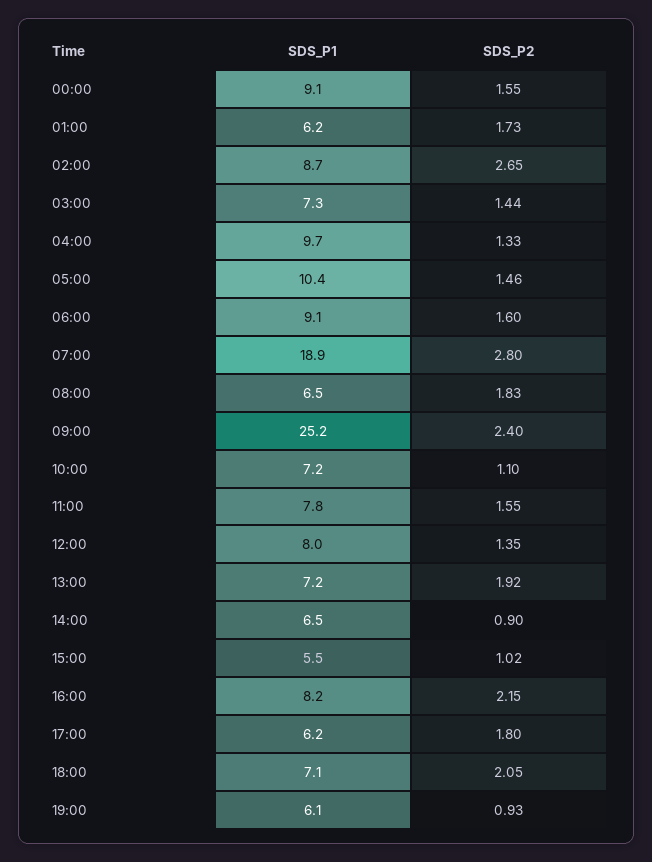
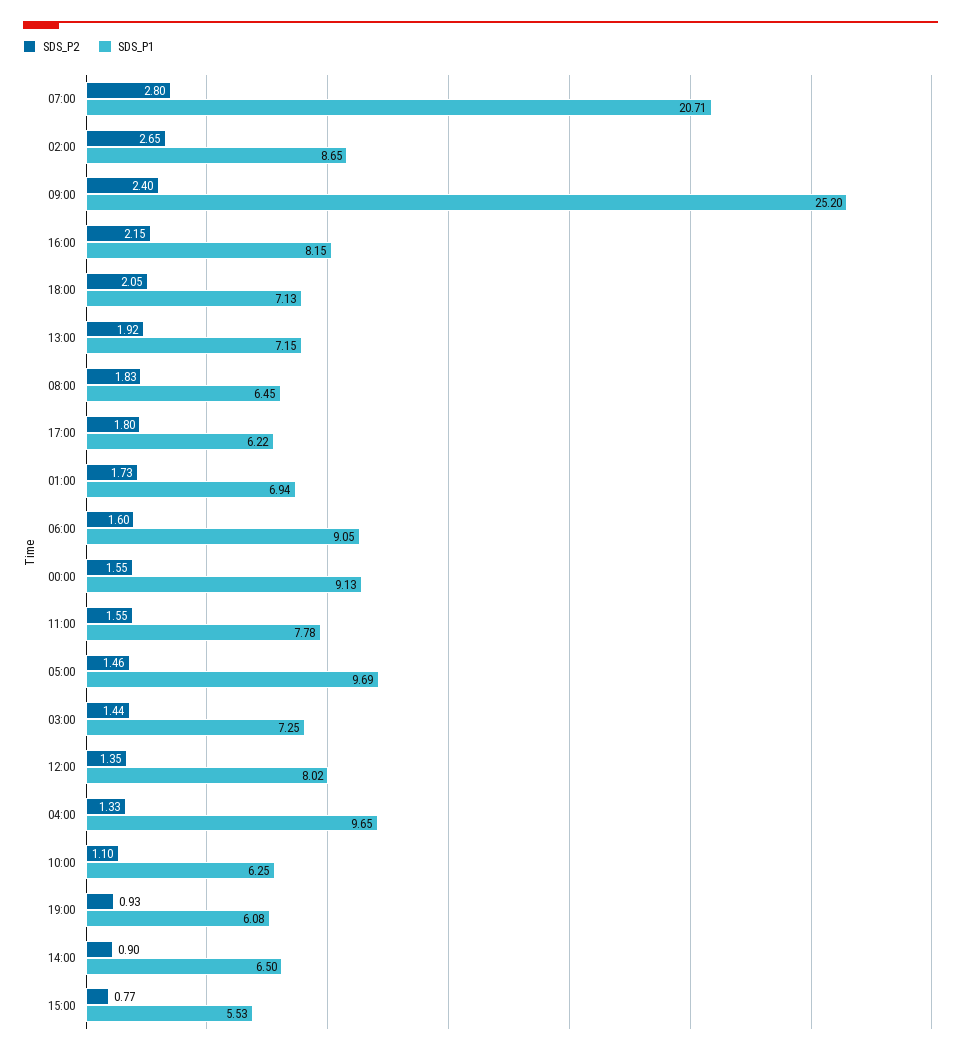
SDS_P1, 01:00: 6.2 -> 6.94
SDS_P1, 05:00: 10.4 -> 9.69
SDS_P1, 07:00: 18.9 -> 20.71
SDS_P1, 10:00: 7.2 -> 6.25
SDS_P2, 15:00: 1.02 -> 0.77

